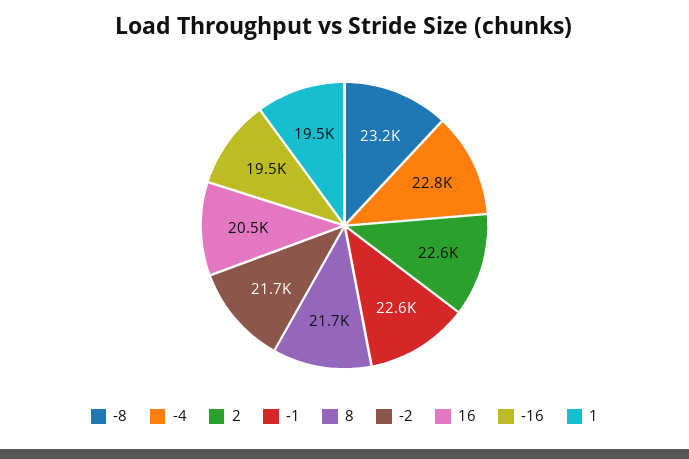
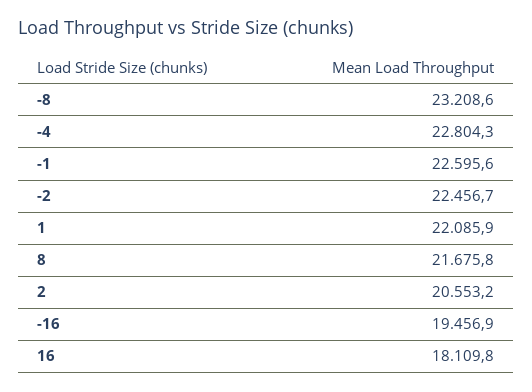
2: 22600 -> 20553.2
-2: 21700 -> 22456.7
16: 20500 -> 18109.8
1: 19500 -> 22085.9

